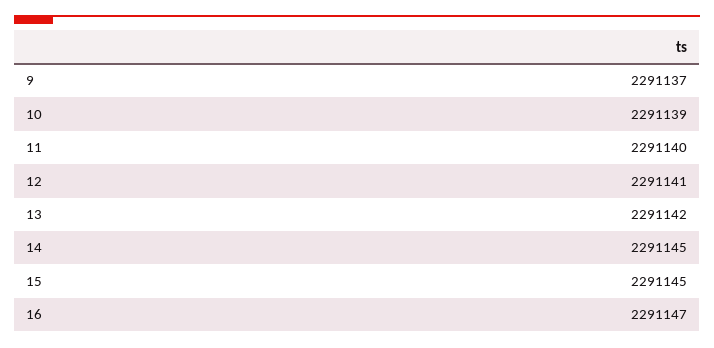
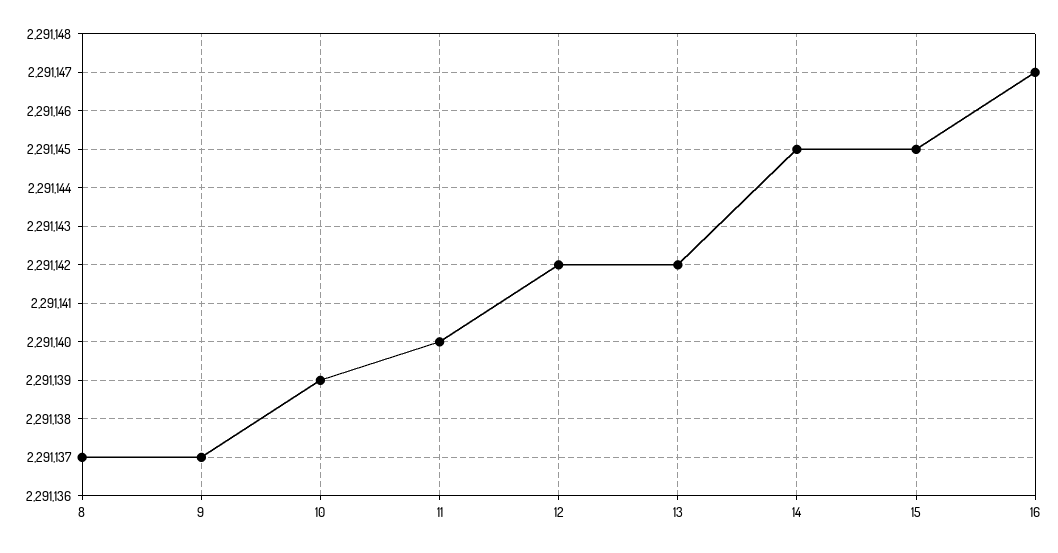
12: 2291141 -> 2291142
8: none -> 2291137

